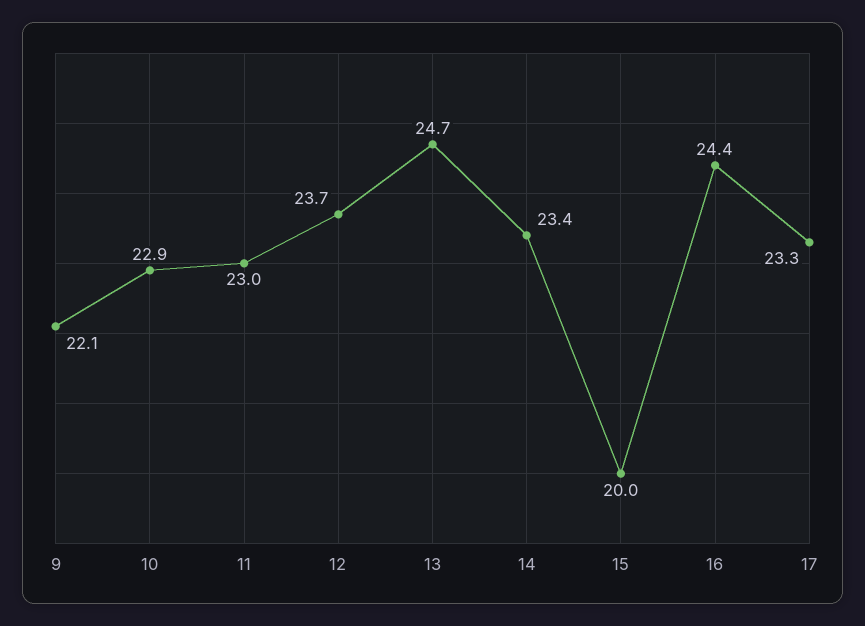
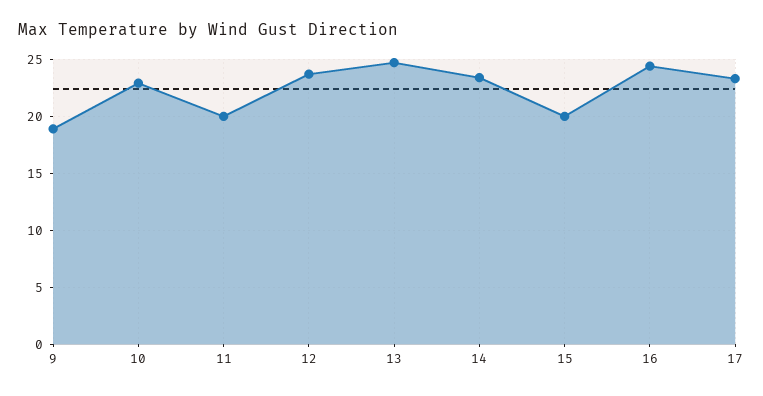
9: 22.1 -> 19
11: 23 -> 20

